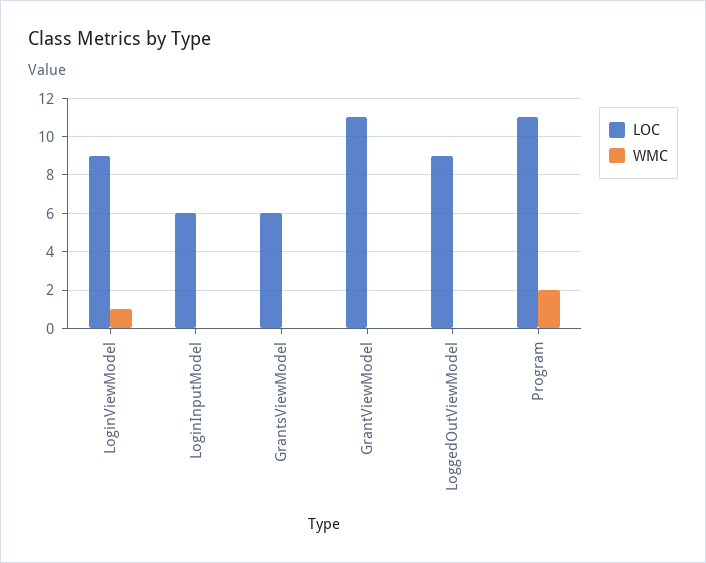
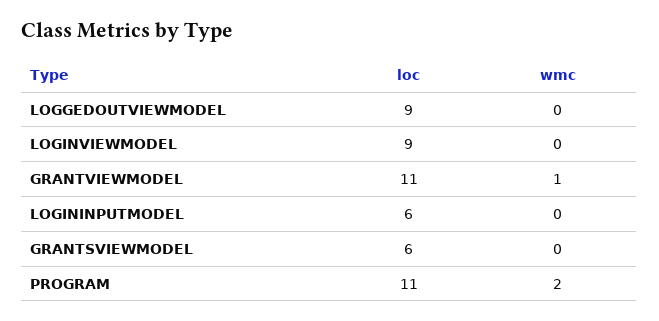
WMC, LoginViewModel: 1 -> 0
WMC, GrantViewModel: 0 -> 1

